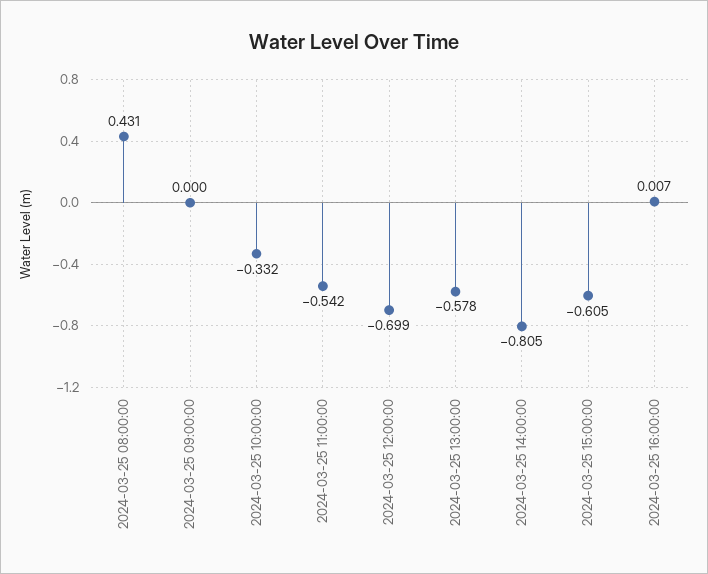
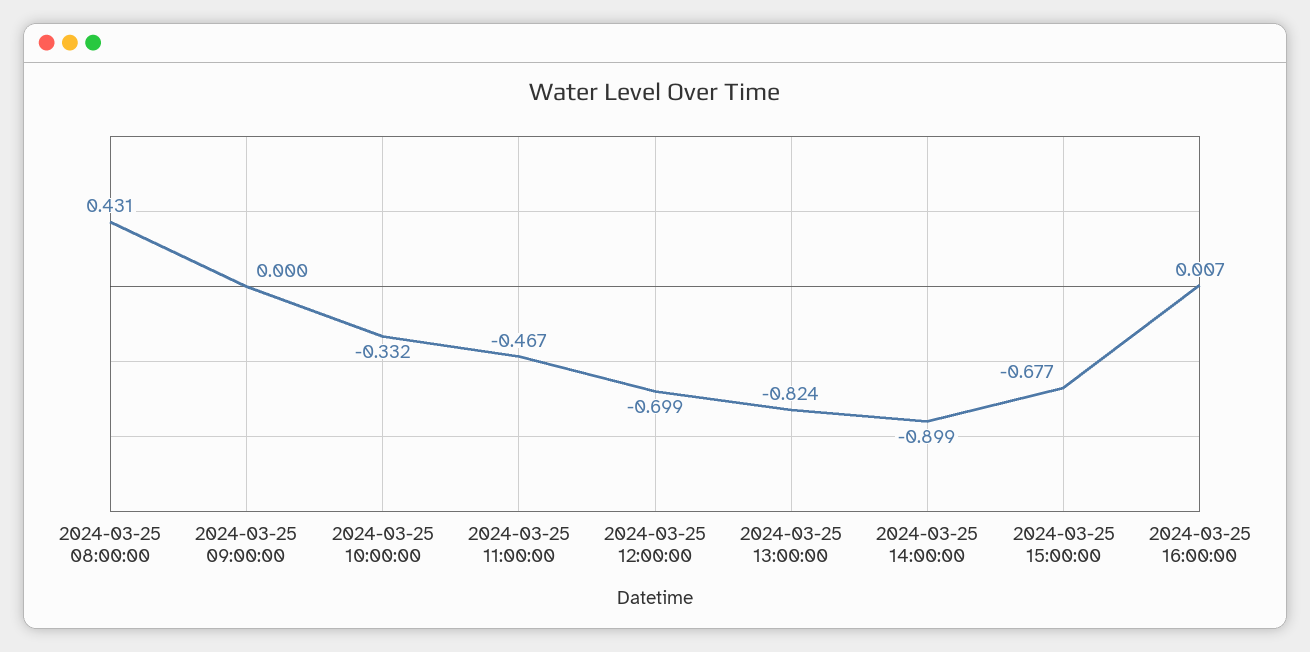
2024-03-25 11:00:00: -0.542 -> -0.467
2024-03-25 13:00:00: -0.578 -> -0.824
2024-03-25 14:00:00: -0.805 -> -0.899
2024-03-25 15:00:00: -0.605 -> -0.677

